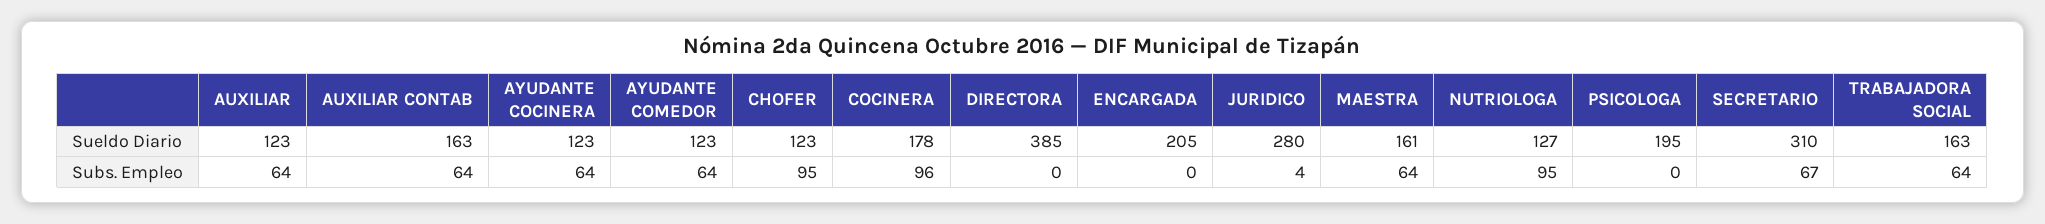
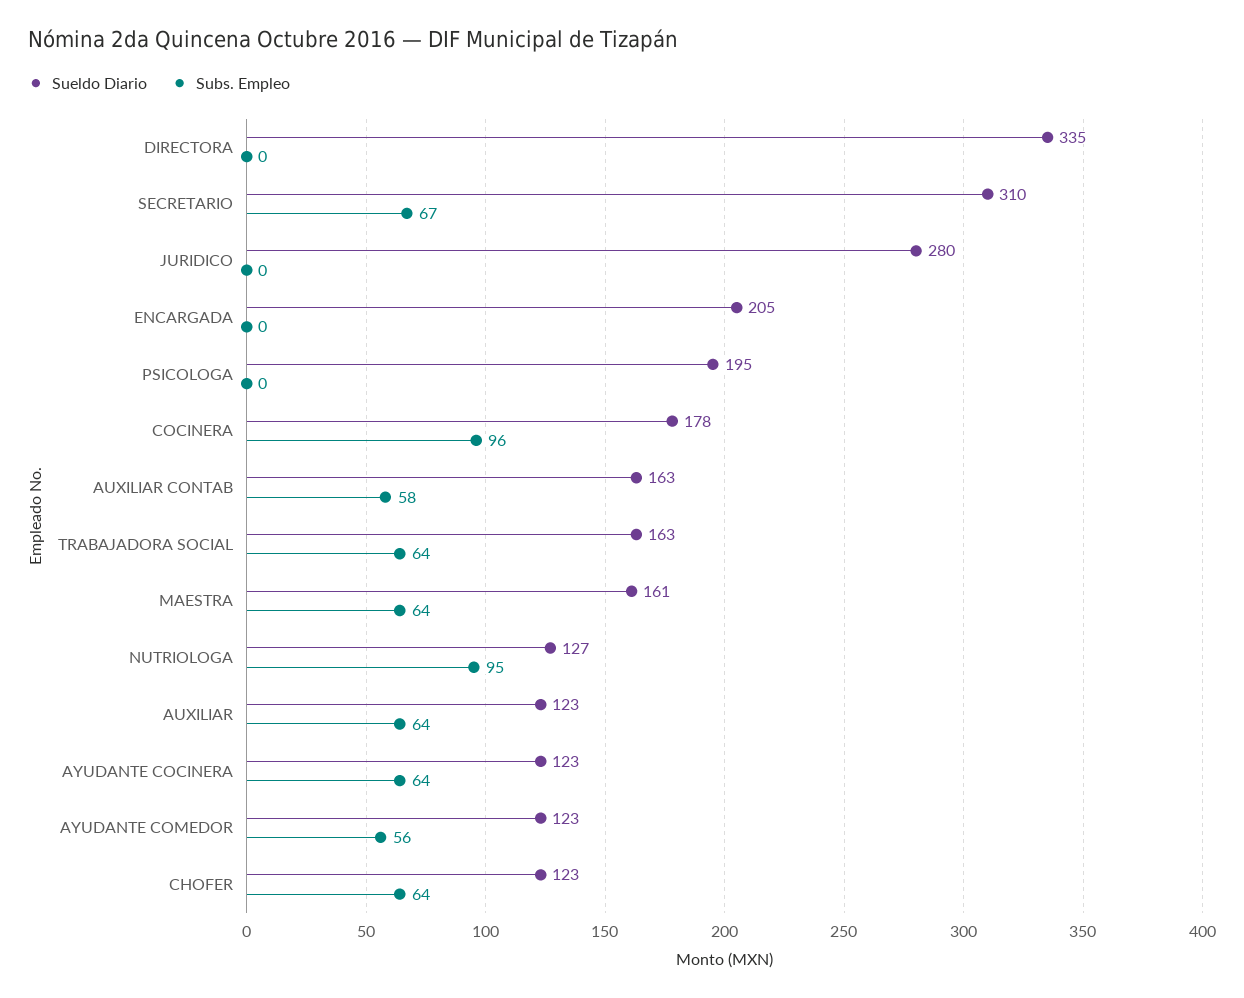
Sueldo Diario, DIRECTORA: 385 -> 335
Subs. Empleo, AUXILIAR CONTAB: 64 -> 58
Subs. Empleo, AYUDANTE COMEDOR: 64 -> 56
Subs. Empleo, CHOFER: 95 -> 64
Subs. Empleo, JURIDICO: 4 -> 0

